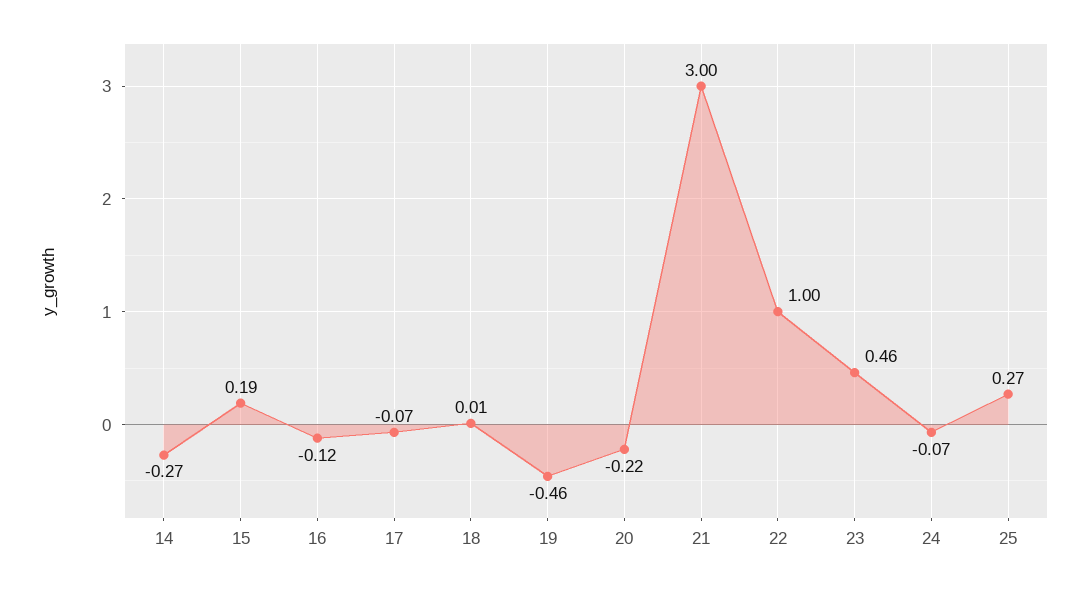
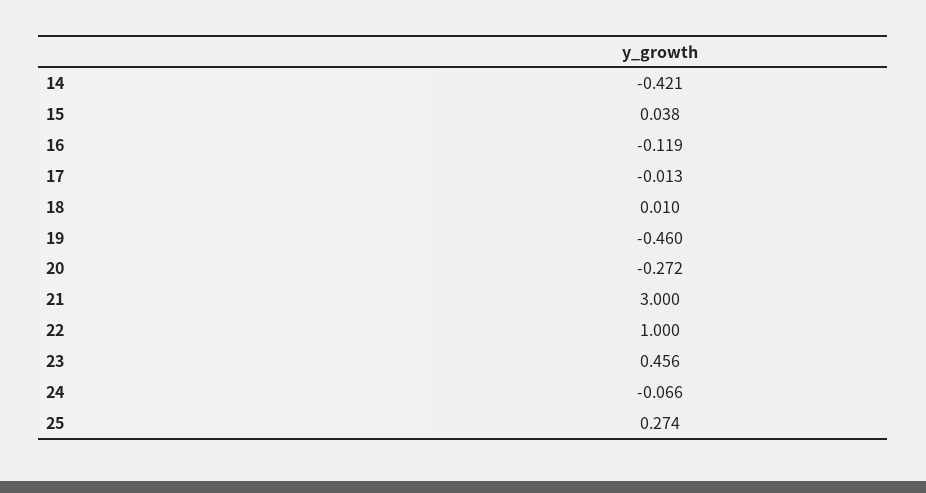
14: -0.27 -> -0.421
15: 0.19 -> 0.038
17: -0.07 -> -0.013
20: -0.22 -> -0.272

